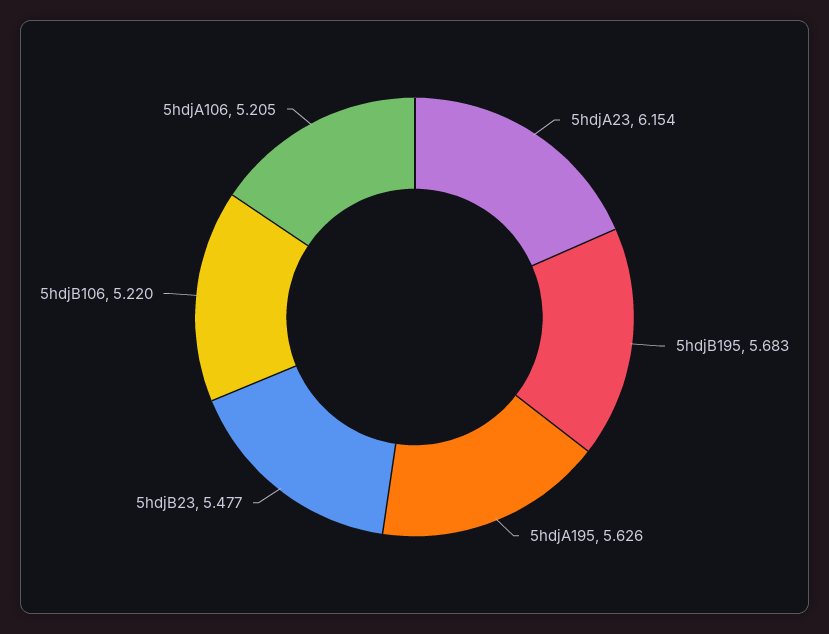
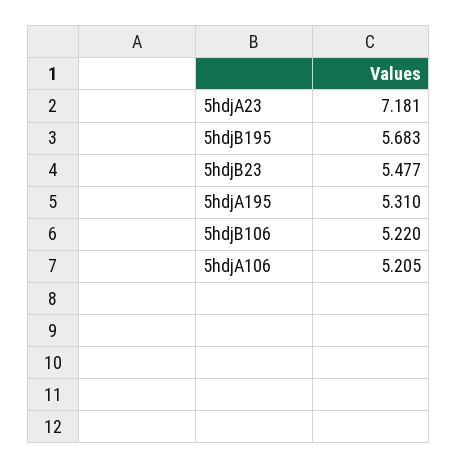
5hdjA23: 6.154 -> 7.181
5hdjA195: 5.626 -> 5.31

